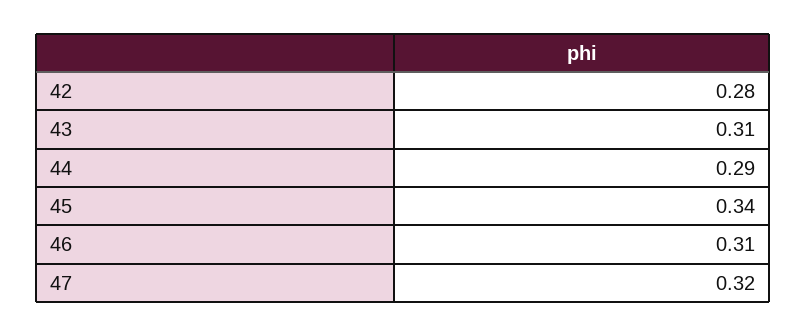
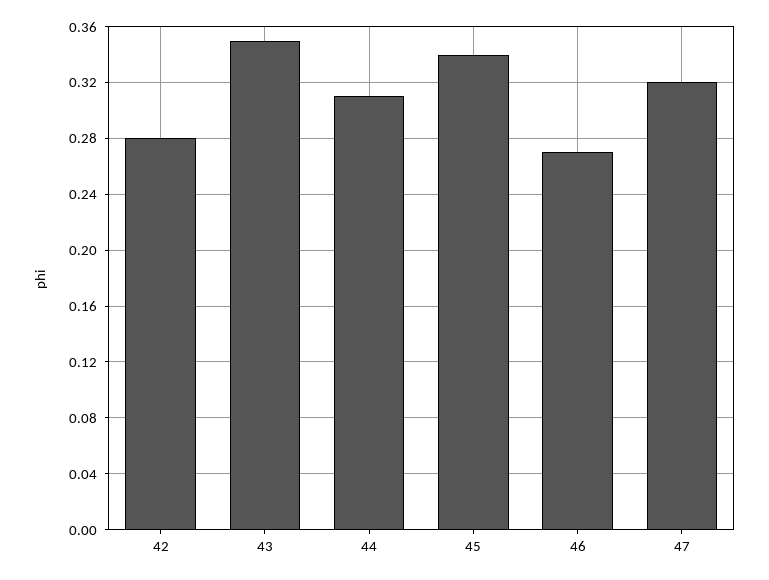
43: 0.31 -> 0.35
44: 0.29 -> 0.31
46: 0.31 -> 0.27

